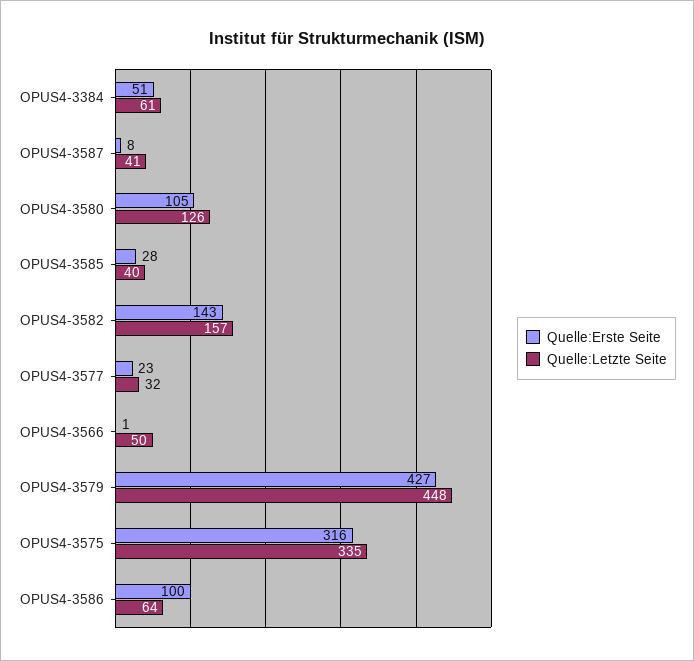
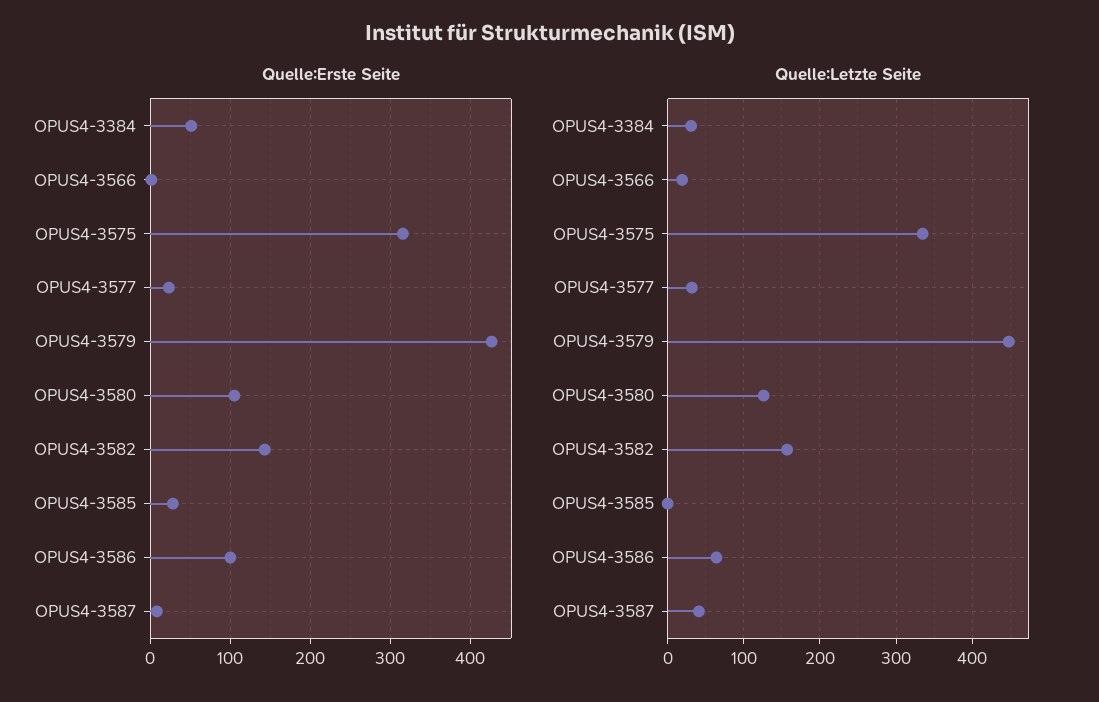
Quelle:Letzte Seite, OPUS4-3384: 61 -> 30
Quelle:Letzte Seite, OPUS4-3585: 40 -> 0
Quelle:Letzte Seite, OPUS4-3566: 50 -> 20

